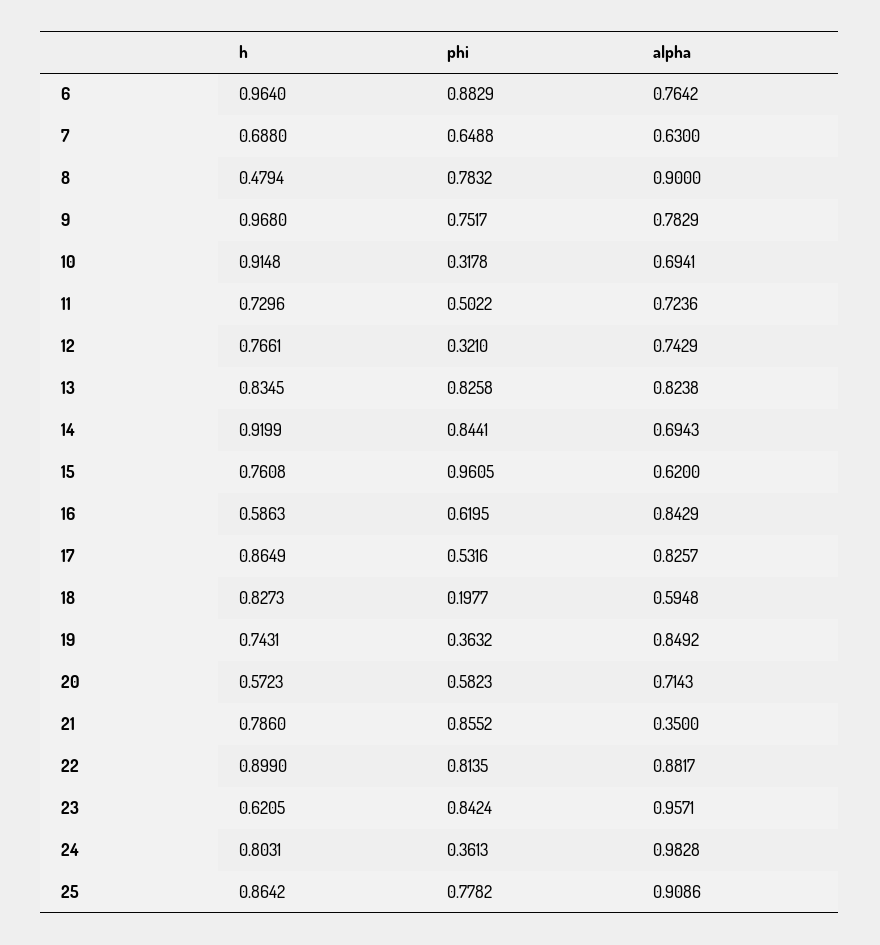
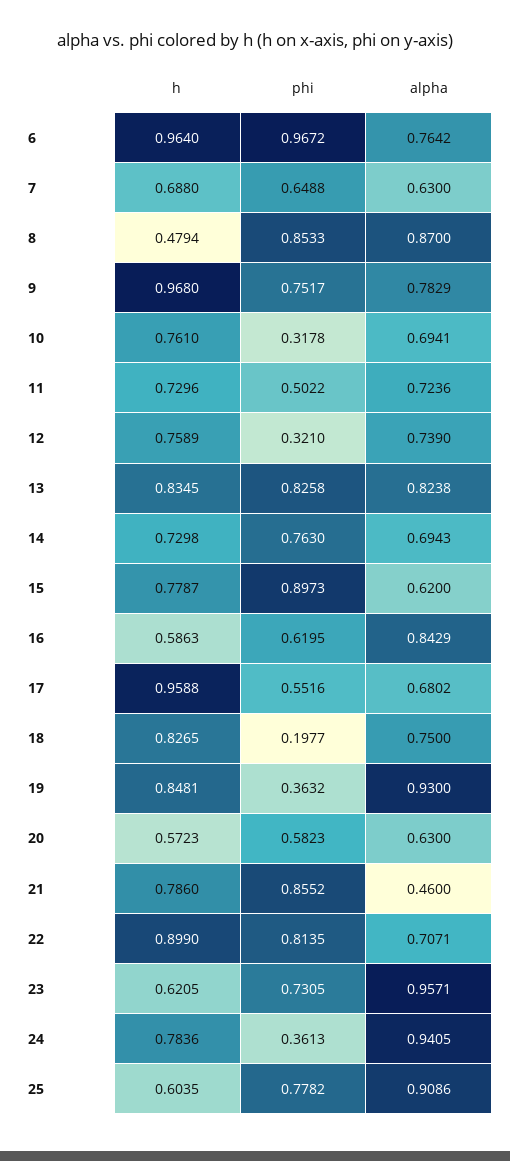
phi, 6: 0.8829 -> 0.9672
phi, 8: 0.7832 -> 0.8533
alpha, 8: 0.9 -> 0.87
h, 10: 0.9148 -> 0.761
h, 12: 0.7661 -> 0.7589
alpha, 12: 0.7429 -> 0.739
h, 14: 0.9199 -> 0.7298
phi, 14: 0.8441 -> 0.763
h, 15: 0.7608 -> 0.7787
phi, 15: 0.9605 -> 0.8973
h, 17: 0.8649 -> 0.9588
phi, 17: 0.5316 -> 0.5516
alpha, 17: 0.8257 -> 0.6802
h, 18: 0.8273 -> 0.8265
alpha, 18: 0.5948 -> 0.75
h, 19: 0.7431 -> 0.8481
alpha, 19: 0.8492 -> 0.93
alpha, 20: 0.7143 -> 0.63
alpha, 21: 0.35 -> 0.46
alpha, 22: 0.8817 -> 0.7071
phi, 23: 0.8424 -> 0.7305
h, 24: 0.8031 -> 0.7836
alpha, 24: 0.9828 -> 0.9405
h, 25: 0.8642 -> 0.6035

